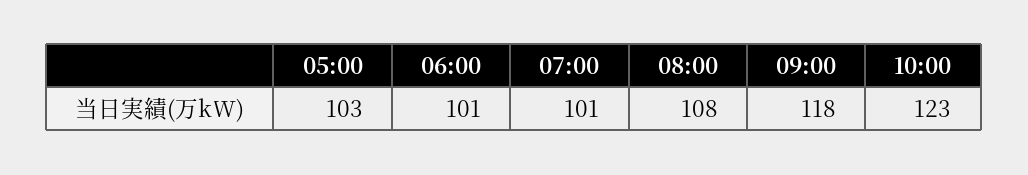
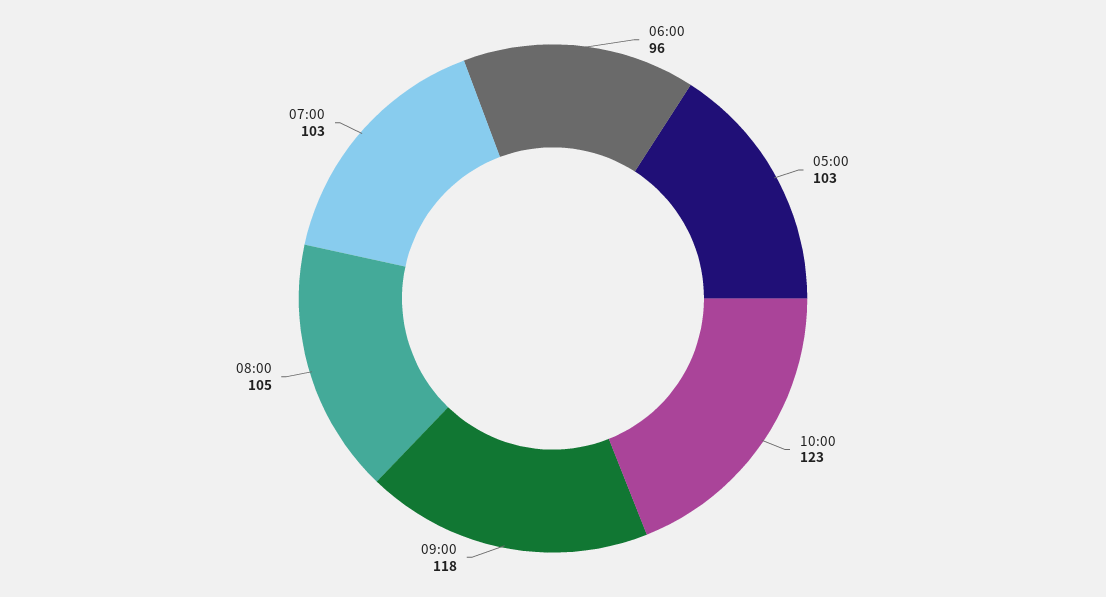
06:00: 101 -> 96
07:00: 101 -> 103
08:00: 108 -> 105

